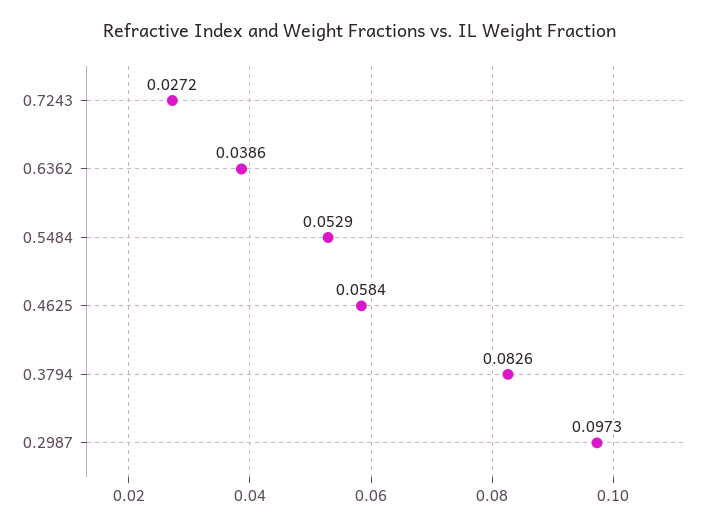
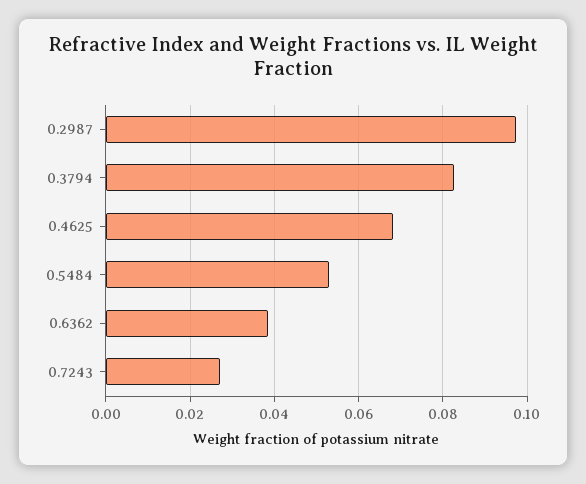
0.4625: 0.0584 -> 0.068

